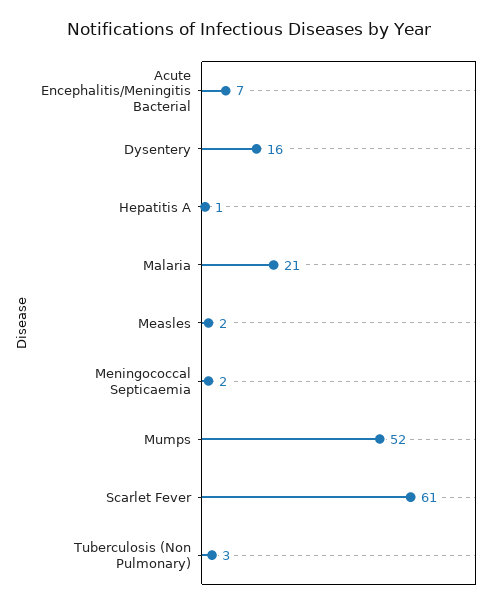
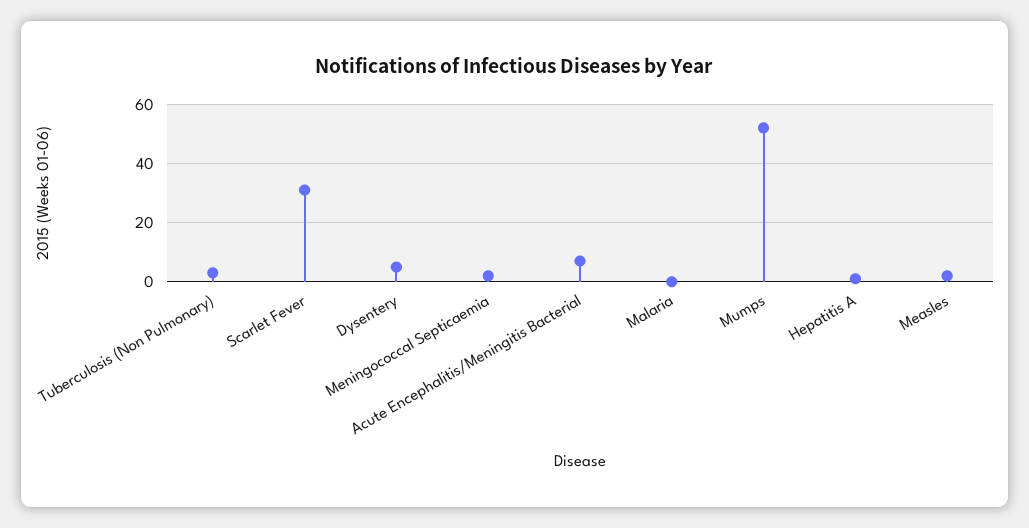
Dysentery: 16 -> 5
Malaria: 21 -> 0
Scarlet Fever: 61 -> 30

